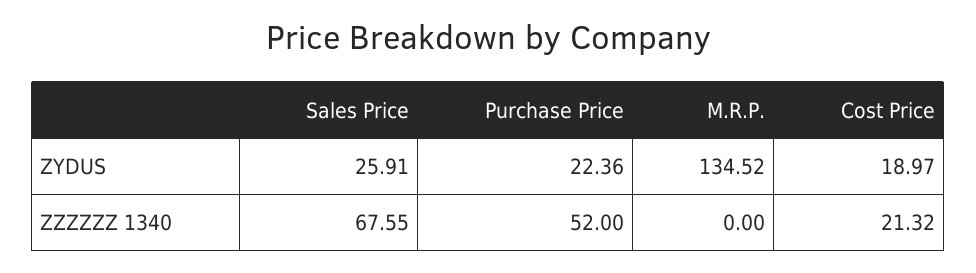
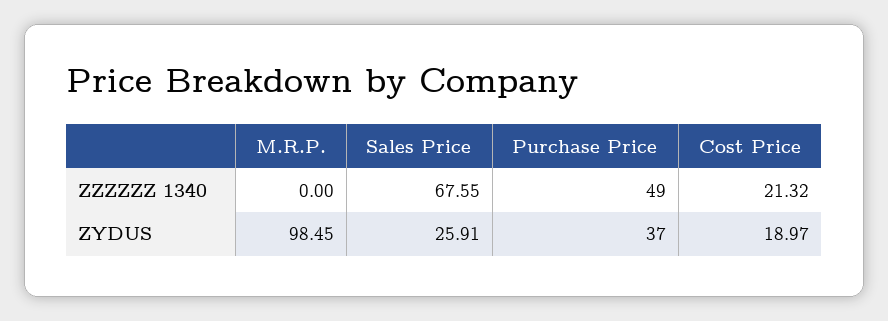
Purchase Price, ZYDUS: 22.36 -> 37
M.R.P., ZYDUS: 134.52 -> 98.45
Purchase Price, ZZZZZZ 1340: 52 -> 49

